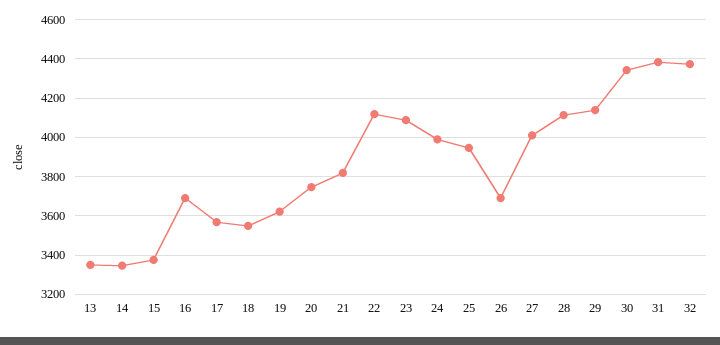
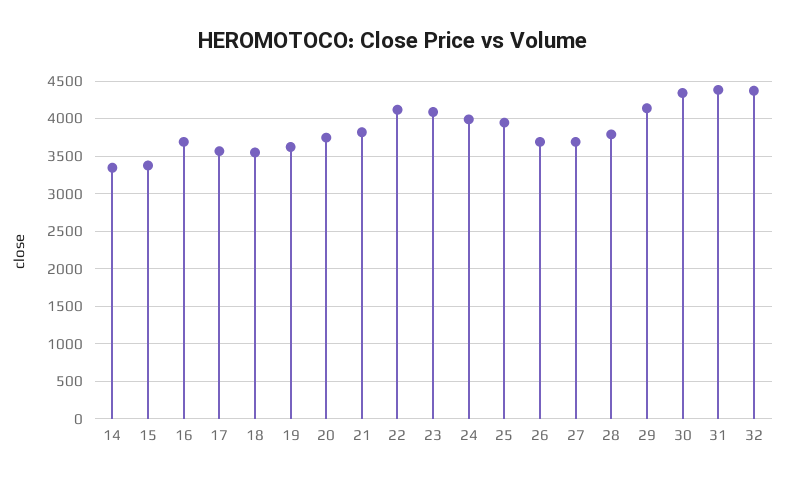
13: 3350 -> none
27: 4000 -> 3700
28: 4100 -> 3800

